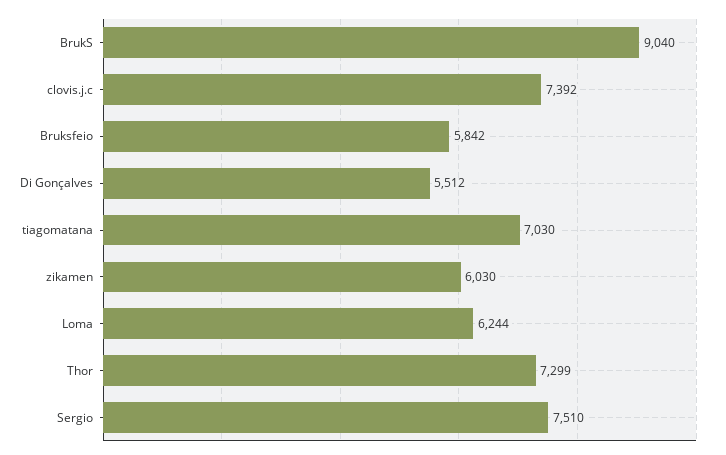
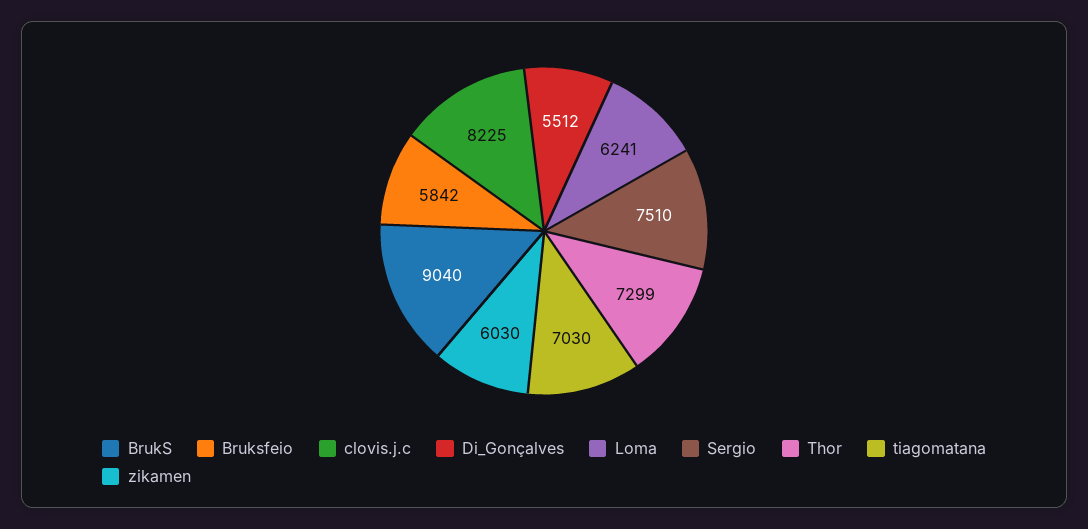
clovis.j.c: 7392 -> 8225
Loma: 6244 -> 6241

